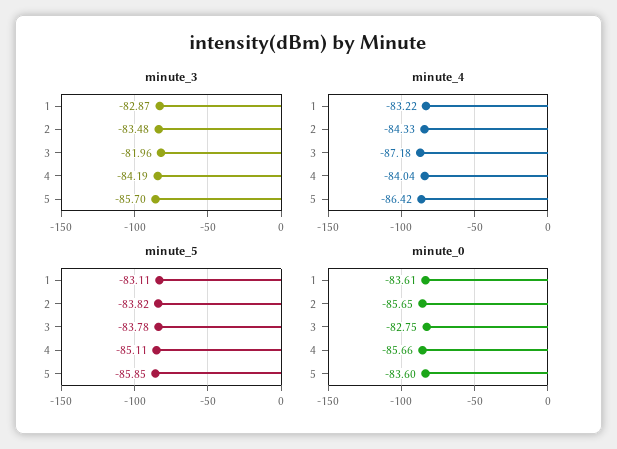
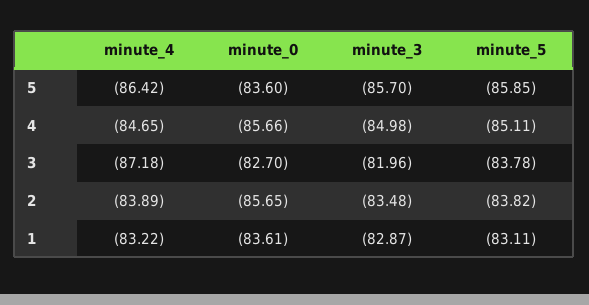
minute_3, 4: -84.19 -> -84.98
minute_4, 2: -84.33 -> -83.89
minute_4, 4: -84.04 -> -84.65
minute_0, 3: -82.75 -> -82.7

